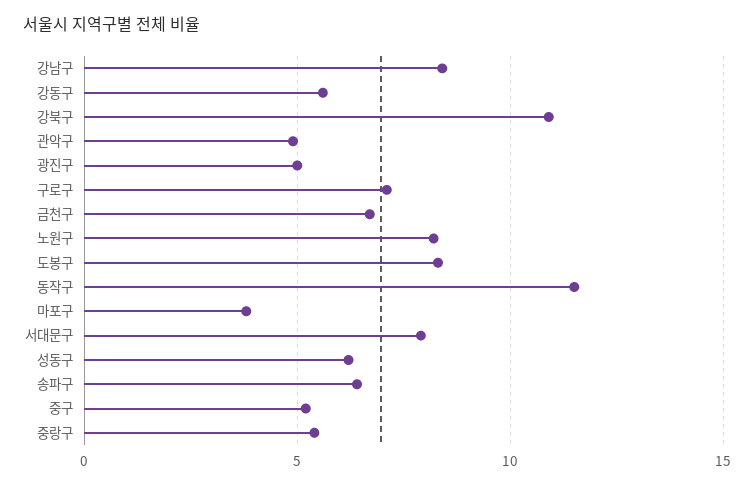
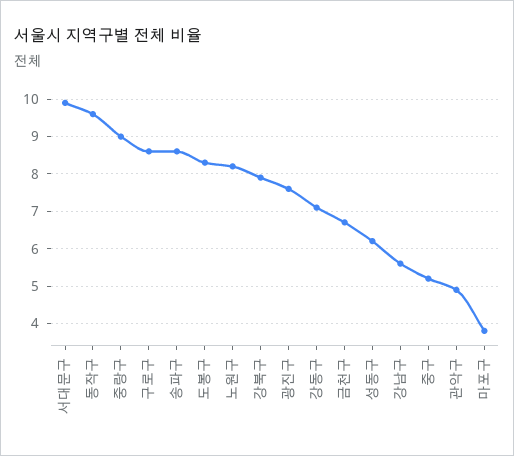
강남구: 8.5 -> 5.5
강동구: 5.5 -> 7
강북구: 11 -> 8
광진구: 5 -> 7.5
구로구: 7 -> 8.5
동작구: 11.5 -> 9.5
서대문구: 8 -> 10
송파구: 6.5 -> 8.5
중랑구: 5.5 -> 9

